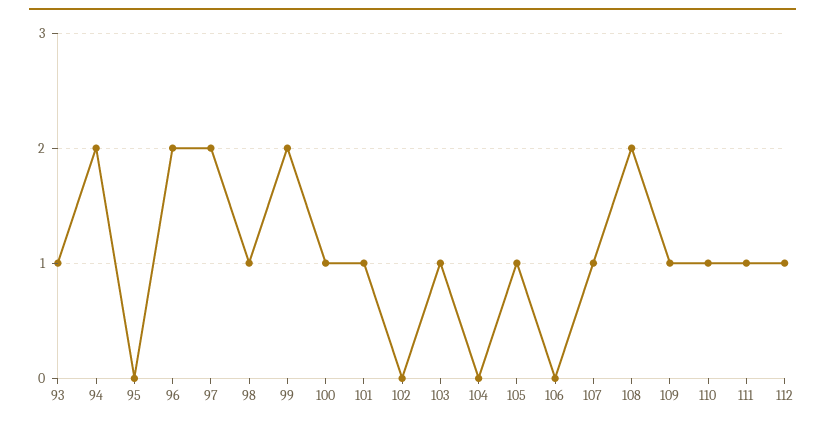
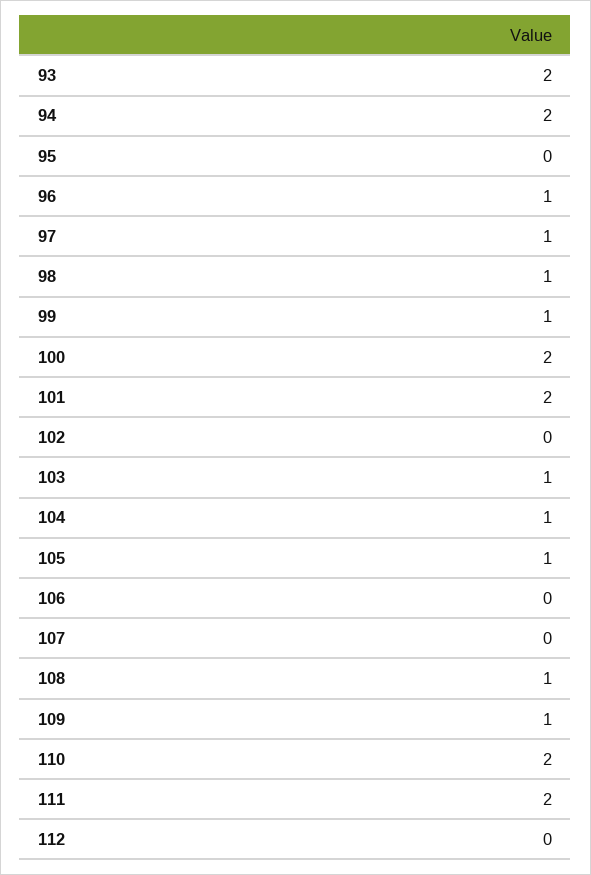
93: 1 -> 2
96: 2 -> 1
97: 2 -> 1
99: 2 -> 1
100: 1 -> 2
101: 1 -> 2
104: 0 -> 1
107: 1 -> 0
108: 2 -> 1
110: 1 -> 2
111: 1 -> 2
112: 1 -> 0

